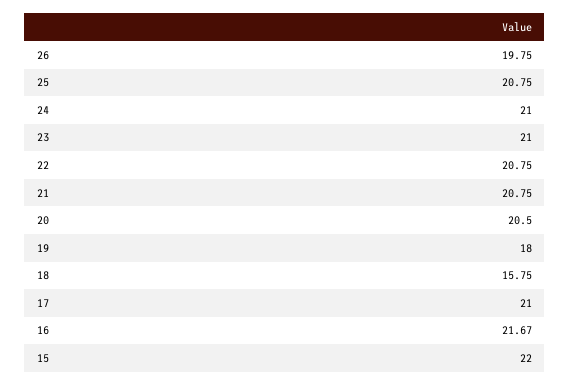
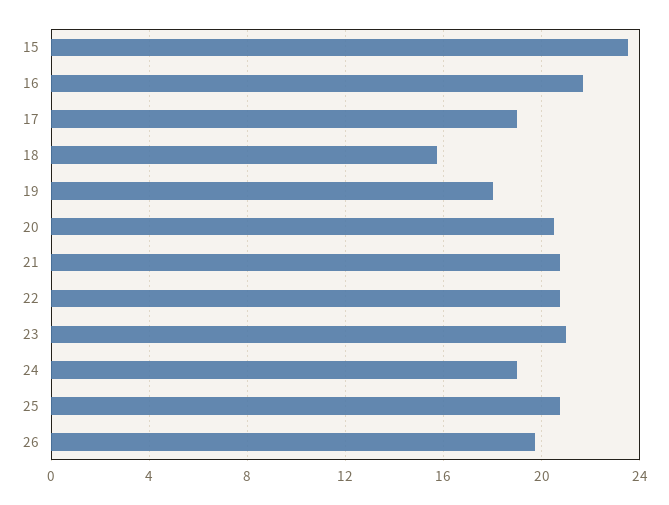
24: 21 -> 19
17: 21 -> 19
15: 22 -> 23.5

